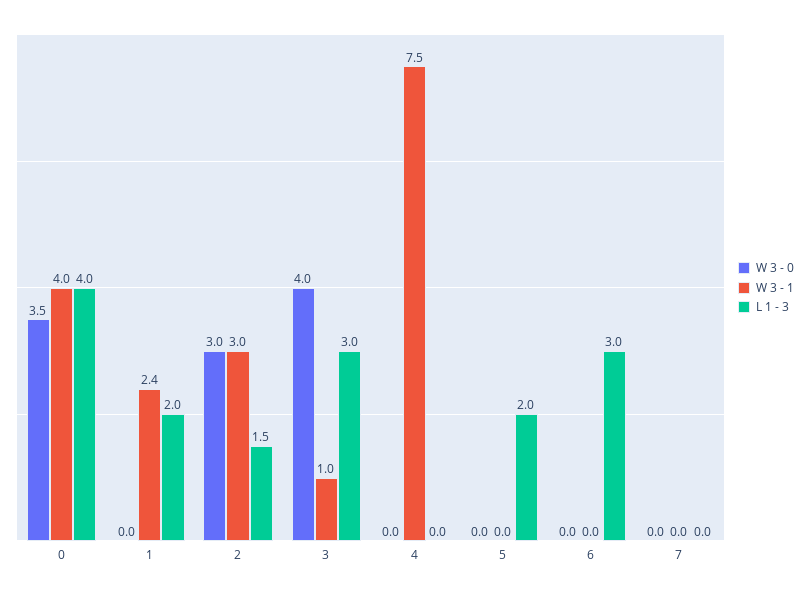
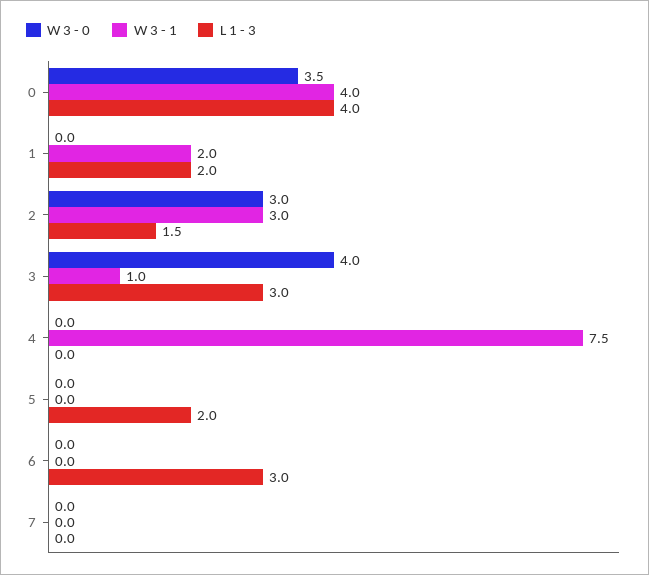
W 3 - 1, 1: 2.4 -> 2

